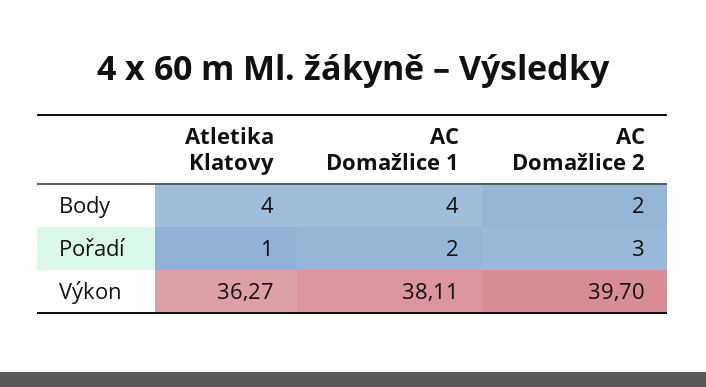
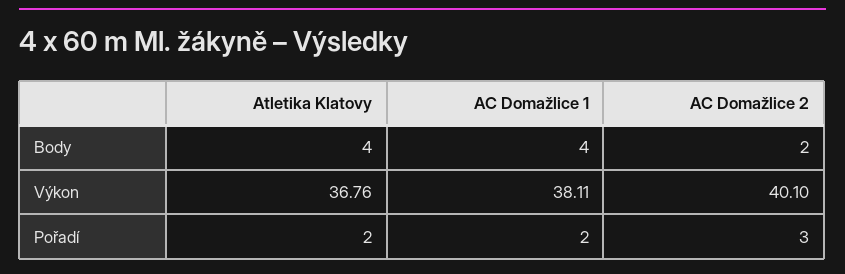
Atletika Klatovy, Pořadí: 1 -> 2
Atletika Klatovy, Výkon: 36.27 -> 36.76
AC Domažlice 2, Výkon: 39.7 -> 40.1

